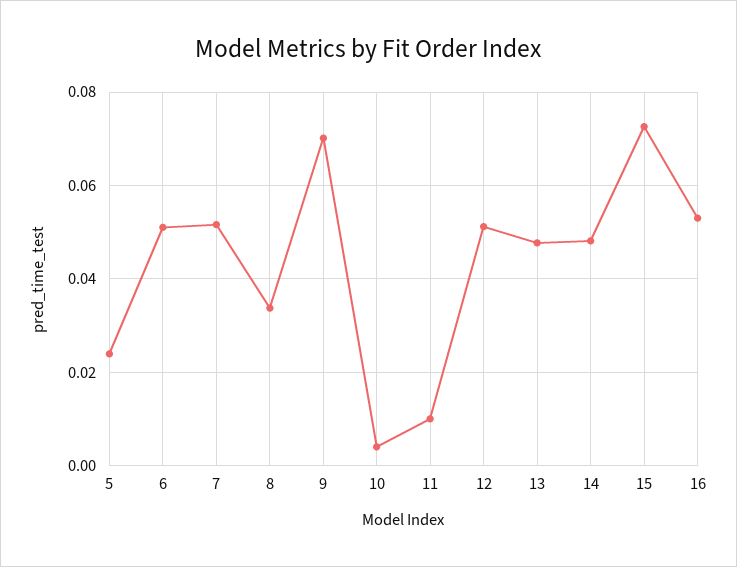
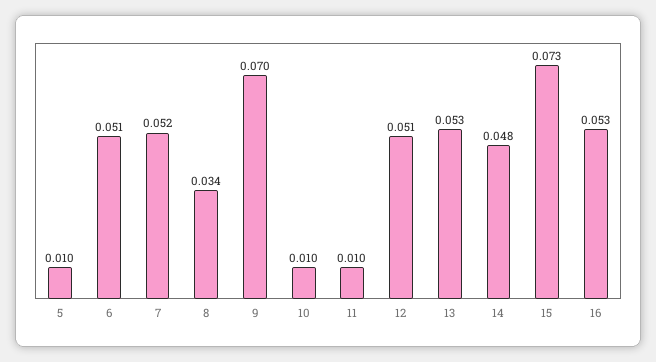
5: 0.024 -> 0.01
10: 0.004 -> 0.01
13: 0.048 -> 0.053

